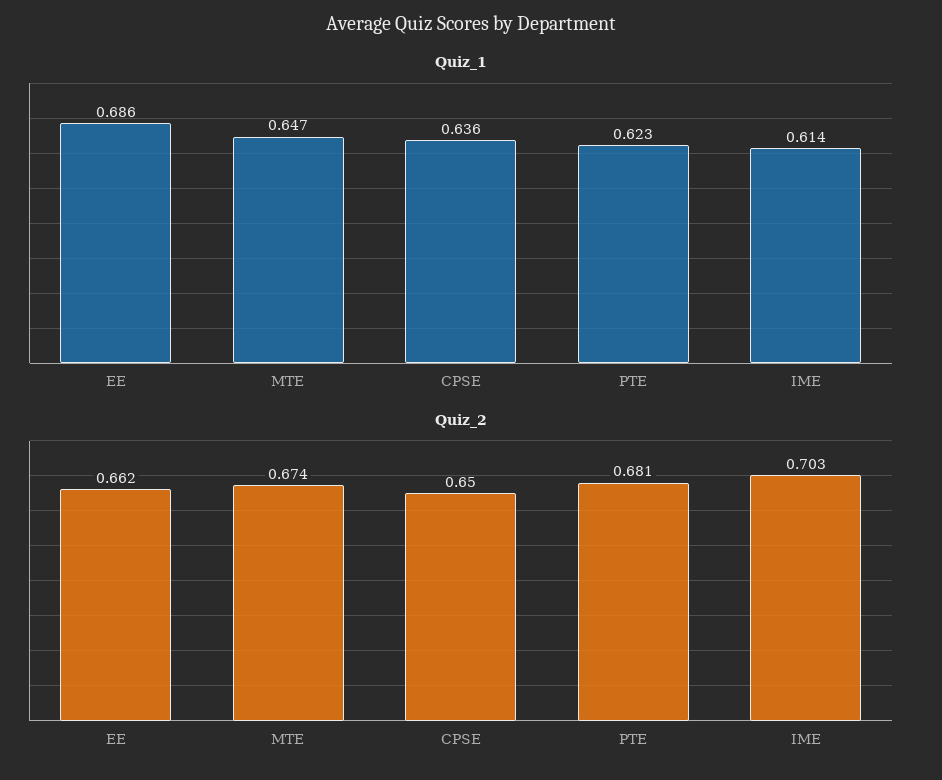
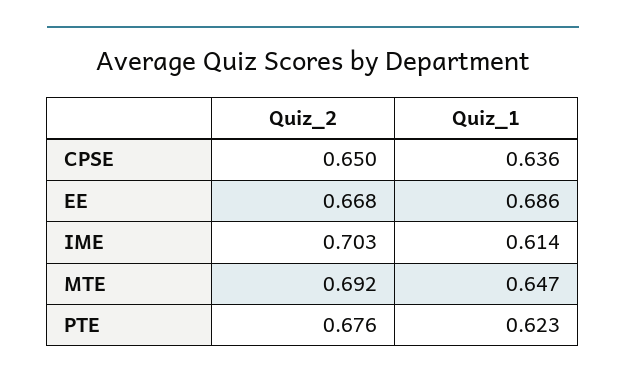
Quiz_2, EE: 0.662 -> 0.668
Quiz_2, MTE: 0.674 -> 0.692
Quiz_2, PTE: 0.681 -> 0.676

